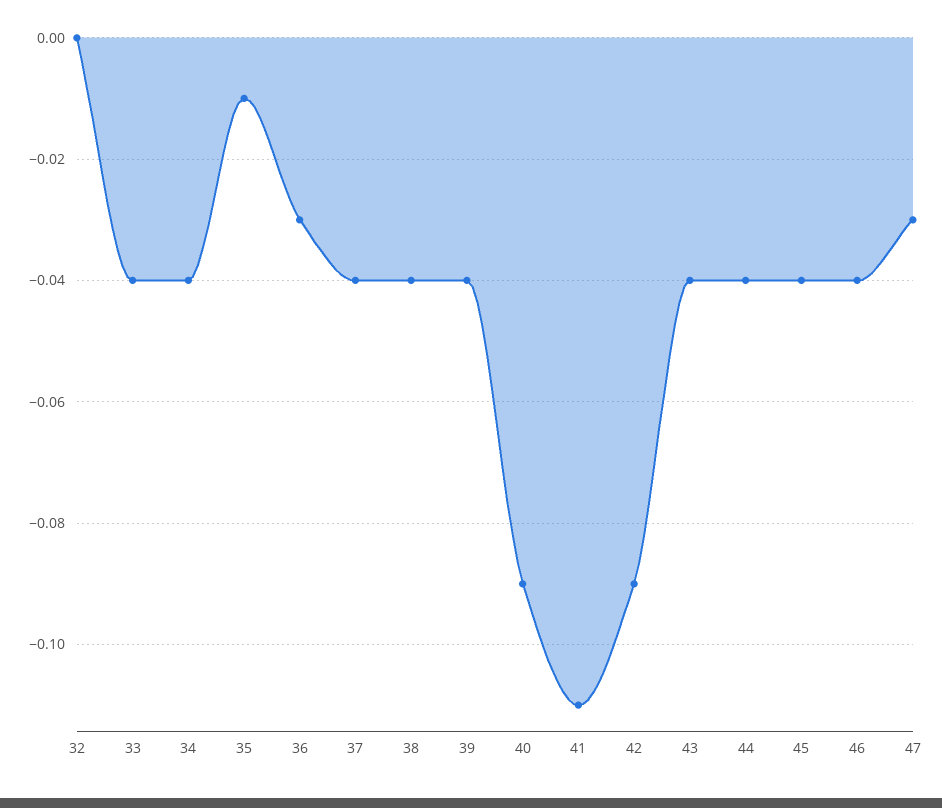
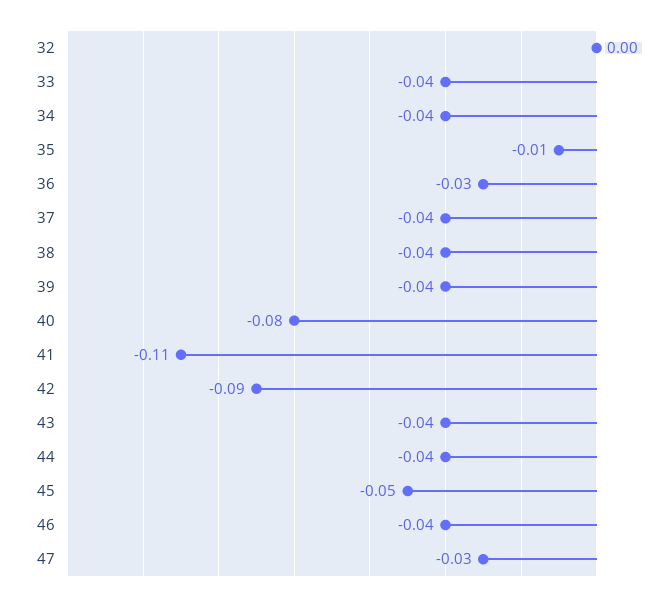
40: -0.09 -> -0.08
45: -0.04 -> -0.05

